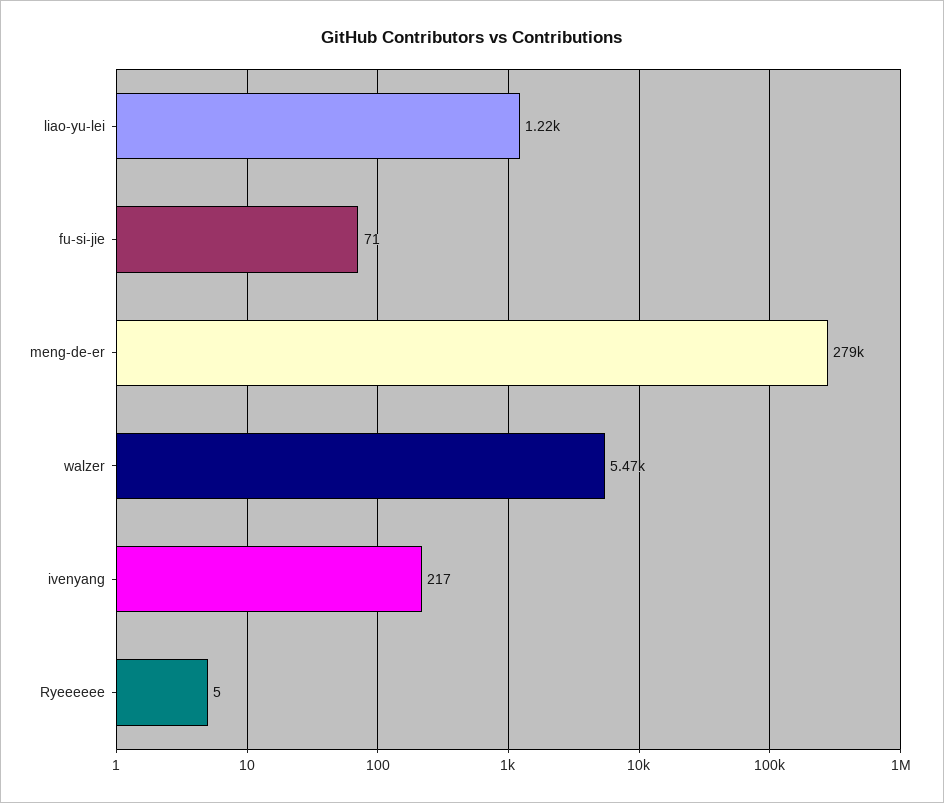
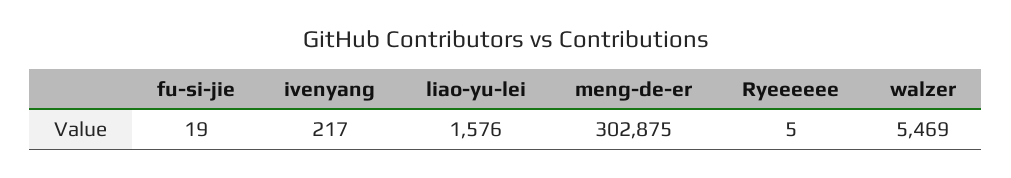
liao-yu-lei: 1220 -> 1576
fu-si-jie: 71 -> 19
meng-de-er: 279000 -> 302875

